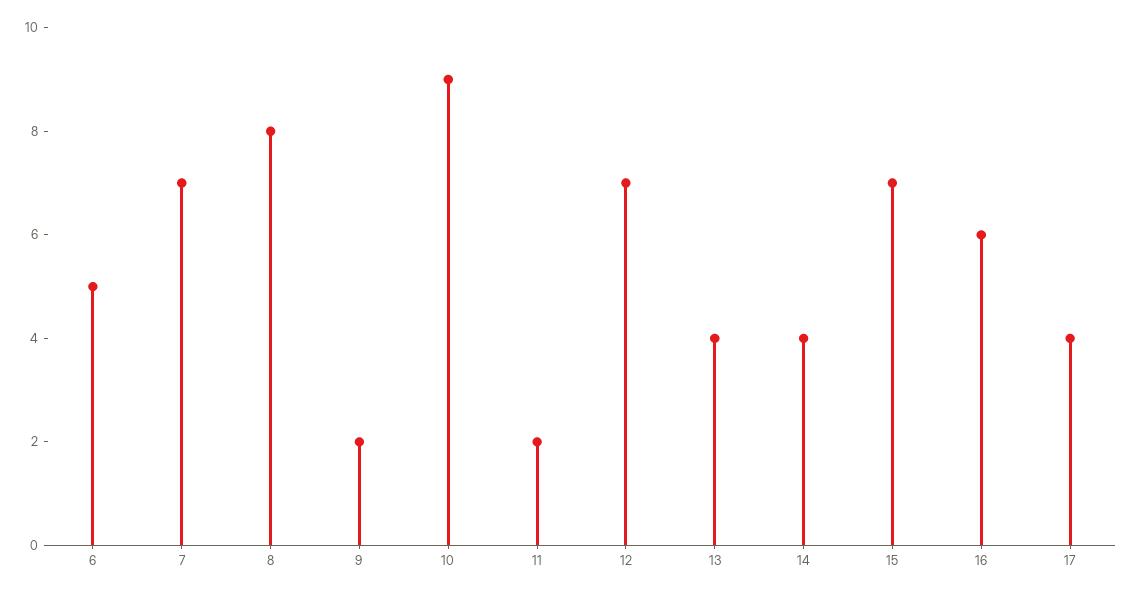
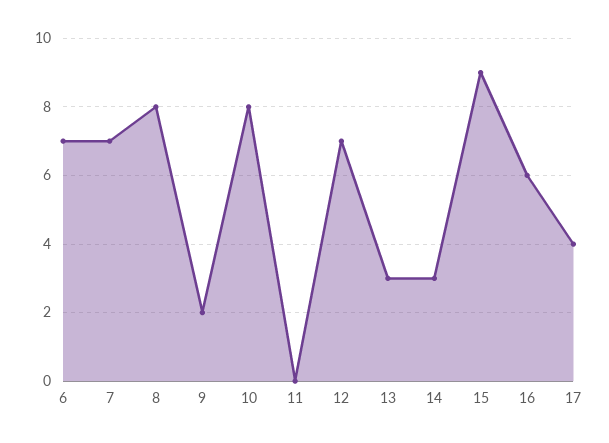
6: 5 -> 7
10: 9 -> 8
11: 2 -> 0
13: 4 -> 3
14: 4 -> 3
15: 7 -> 9

